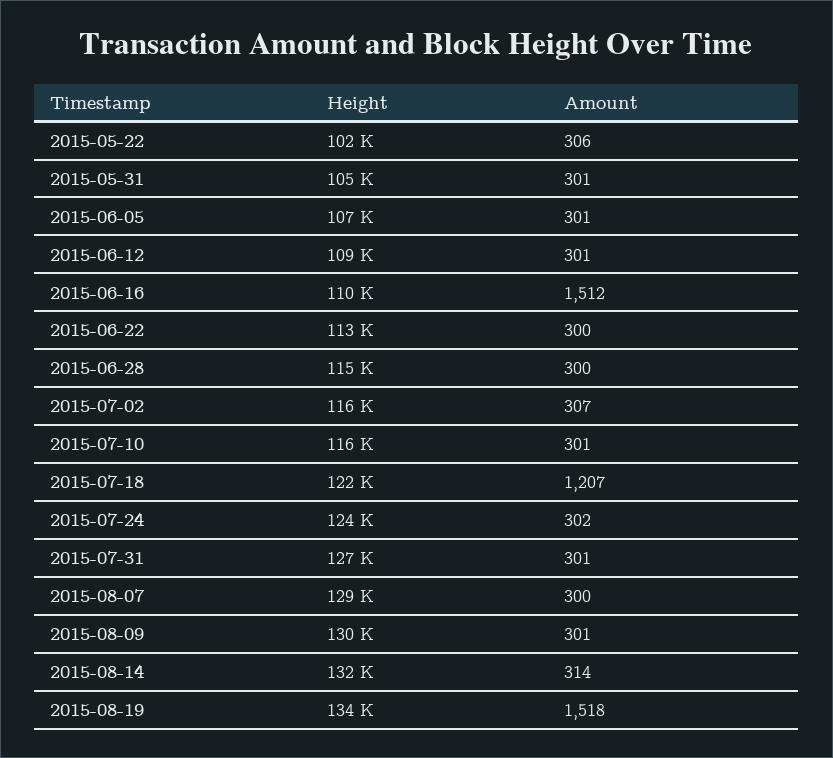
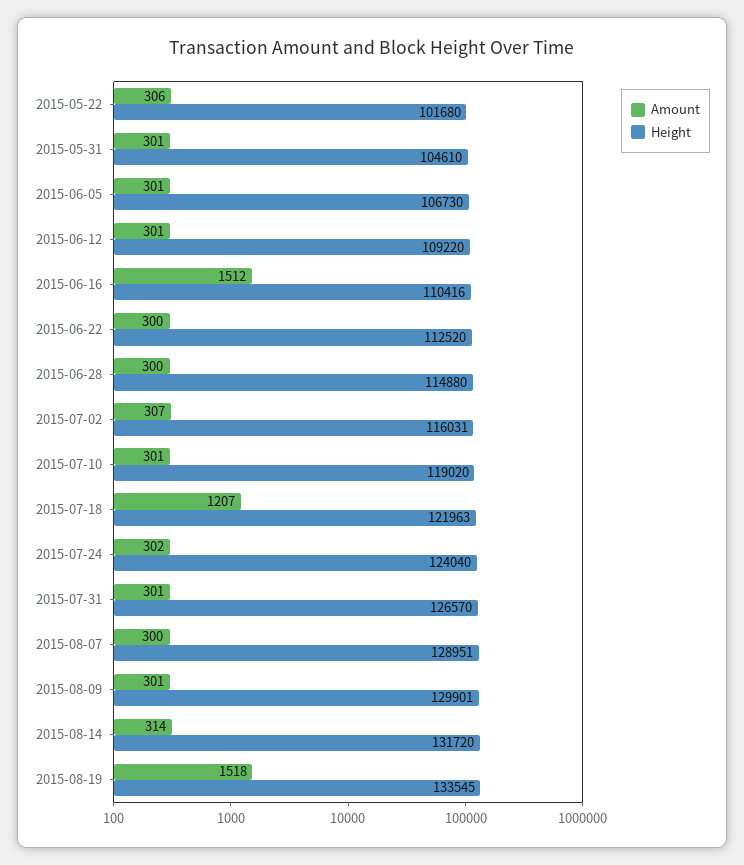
Height, 2015-07-10: 116000 -> 119020

